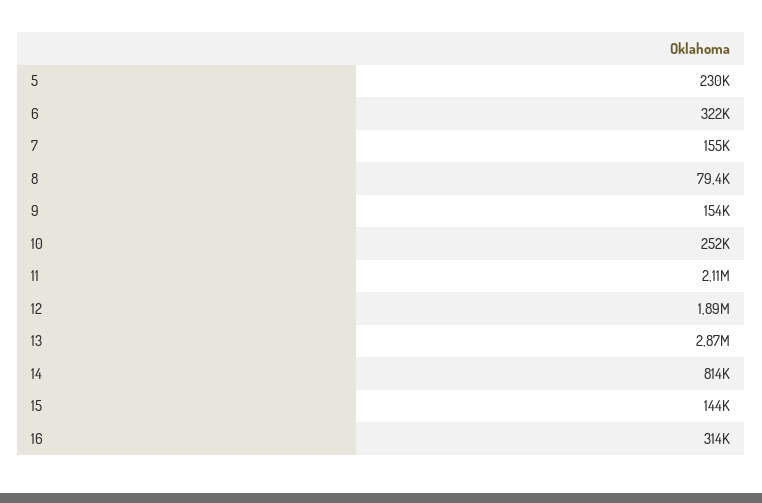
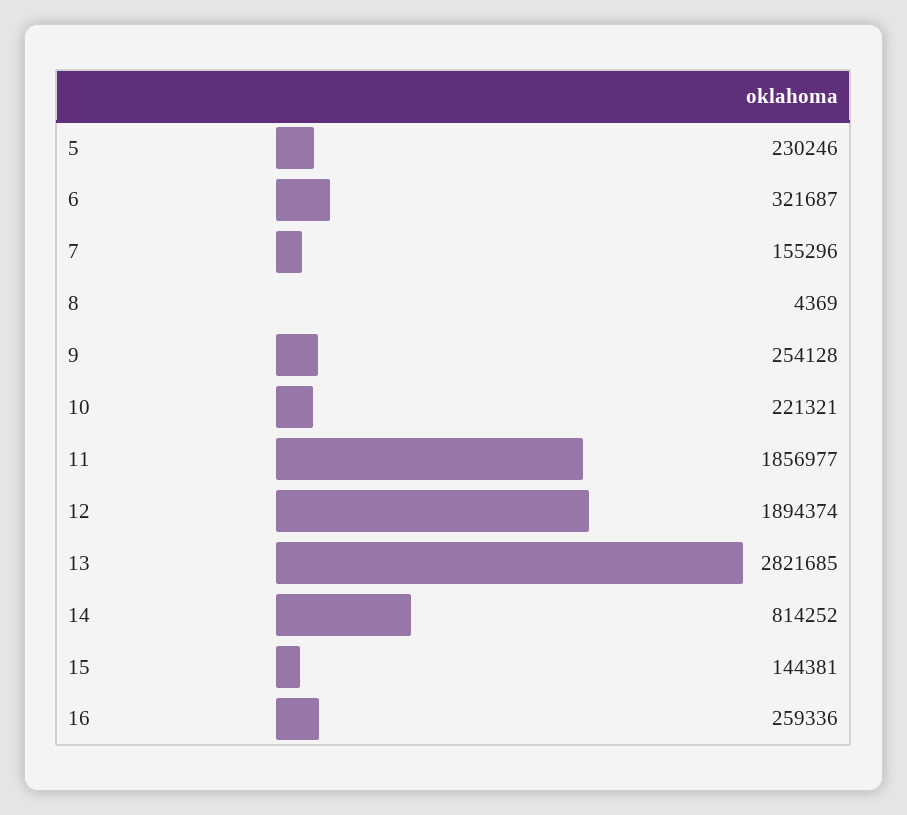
8: 79400 -> 4369
9: 154000 -> 254128
10: 252000 -> 221321
11: 2110000 -> 1856977
13: 2870000 -> 2821685
16: 314000 -> 259336

